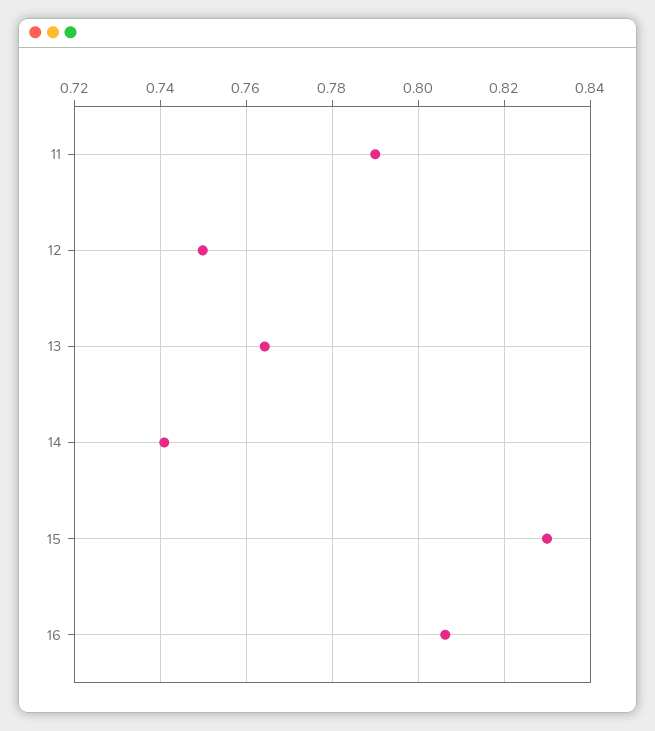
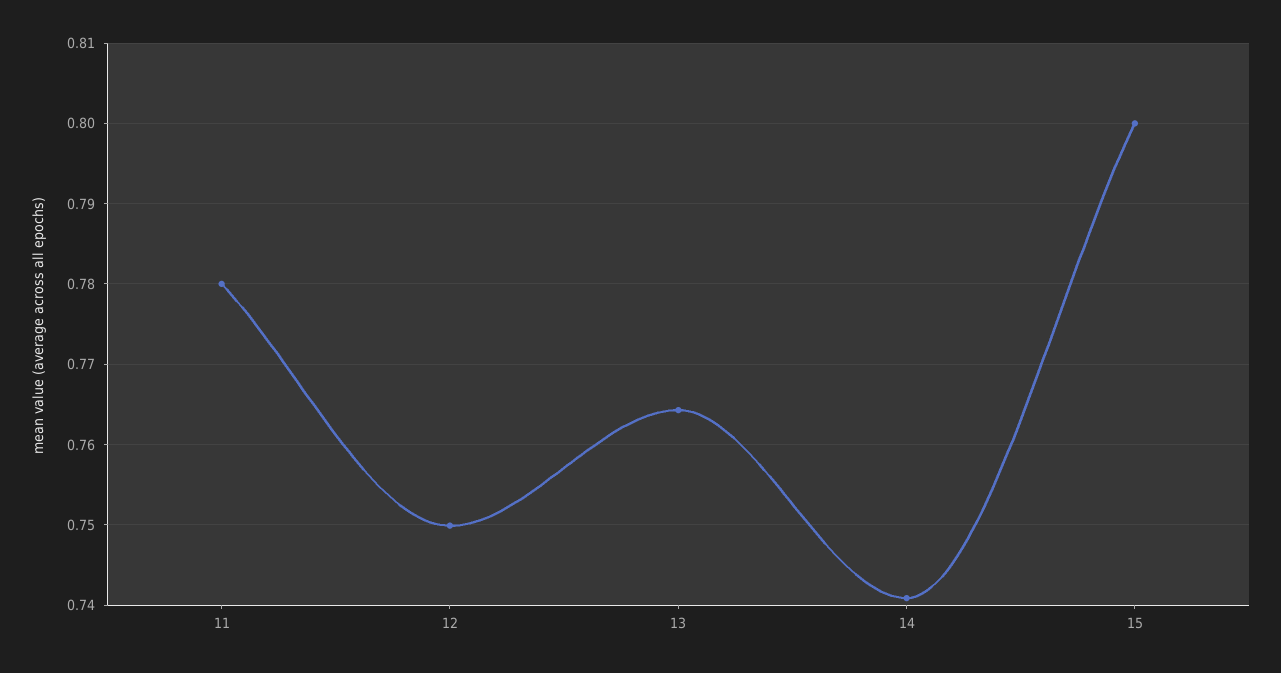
11: 0.79 -> 0.78
15: 0.83 -> 0.8
16: 0.806 -> none

